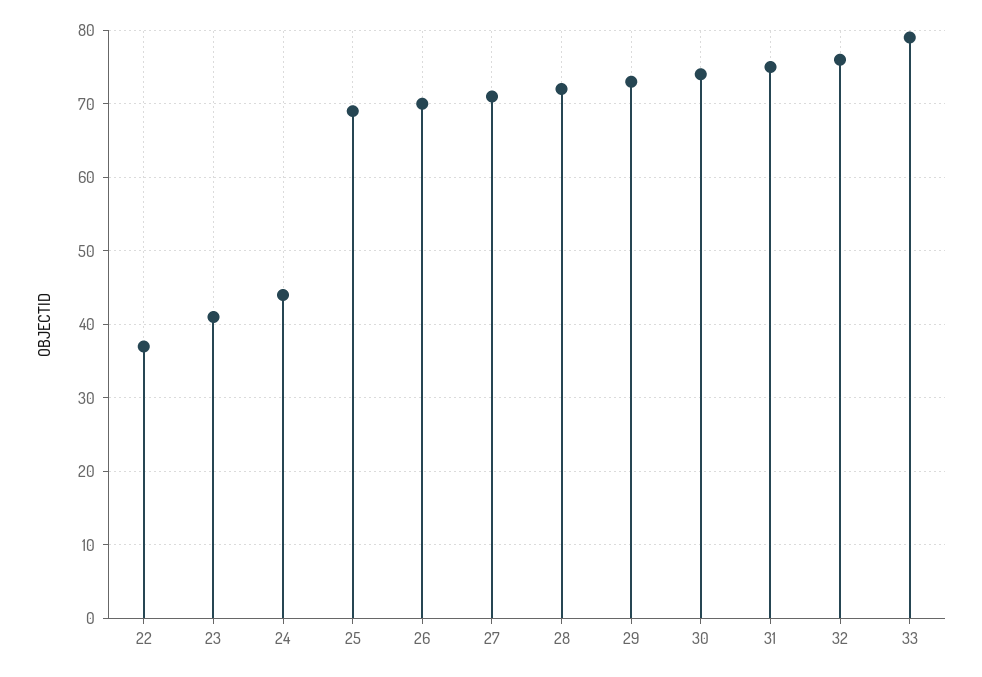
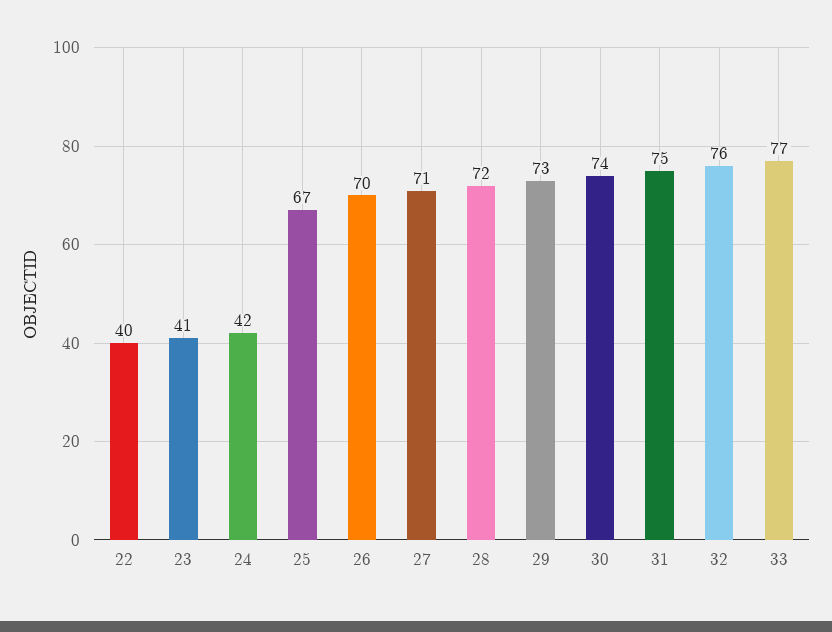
22: 37 -> 40
24: 44 -> 42
25: 69 -> 67
33: 79 -> 77

